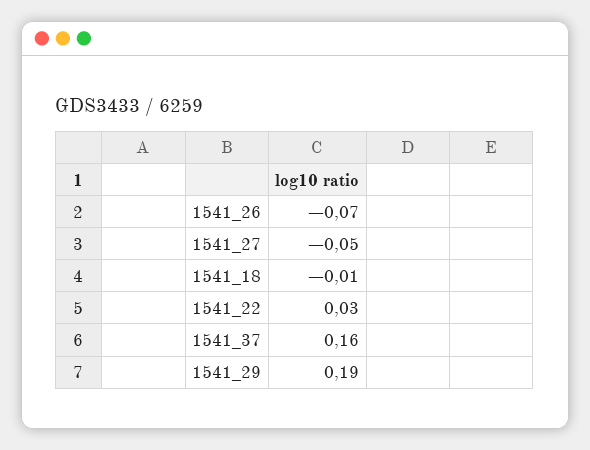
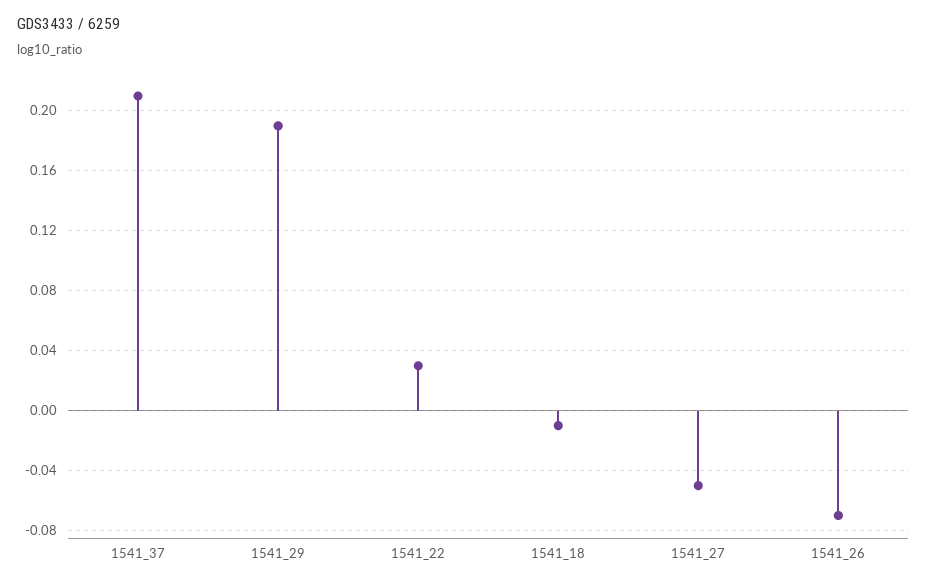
1541_37: 0.16 -> 0.21

